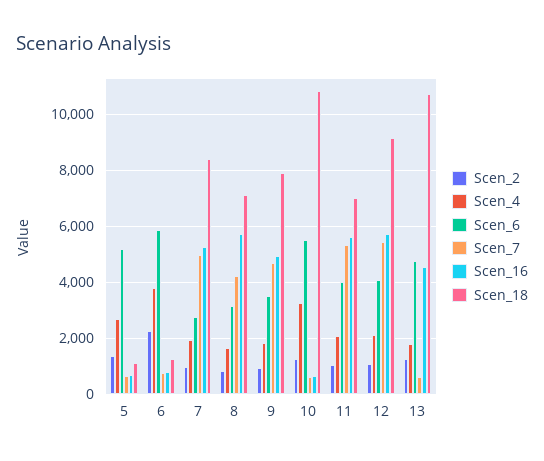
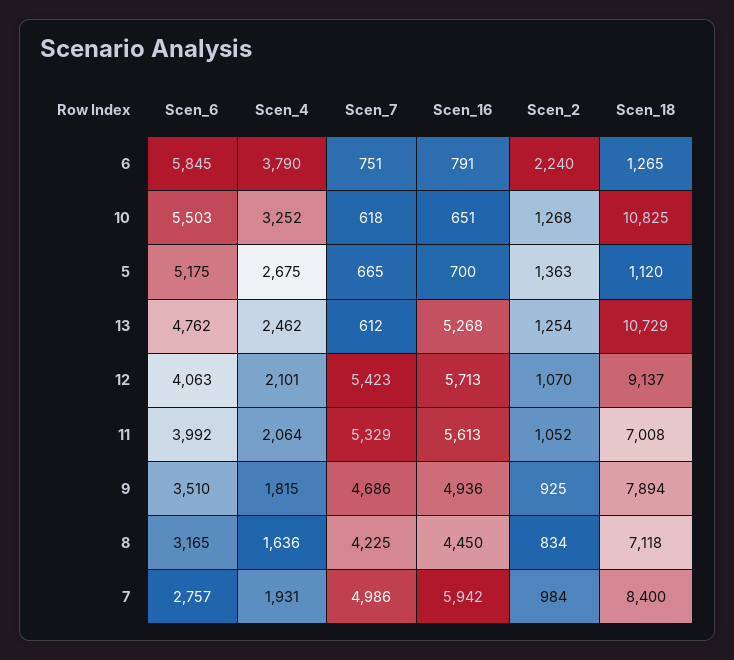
Scen_16, 7: 5250 -> 5942
Scen_16, 8: 5750 -> 4450
Scen_4, 13: 1750 -> 2462
Scen_16, 13: 4500 -> 5268

